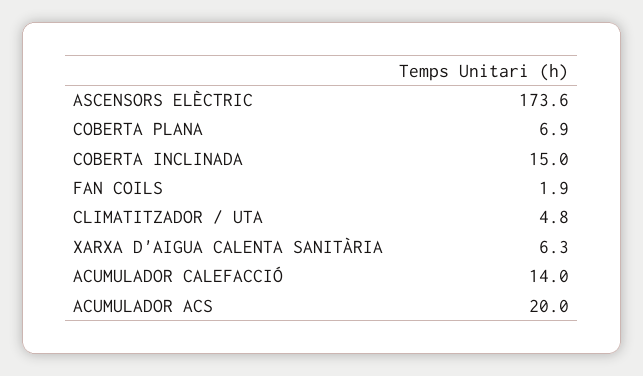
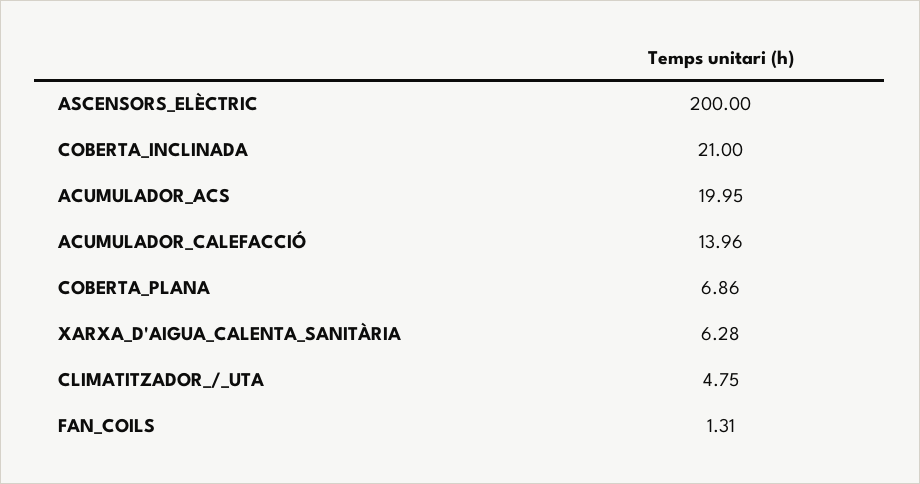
ASCENSORS ELÈCTRIC: 173.6 -> 200
COBERTA INCLINADA: 15 -> 21
FAN COILS: 1.9 -> 1.31

